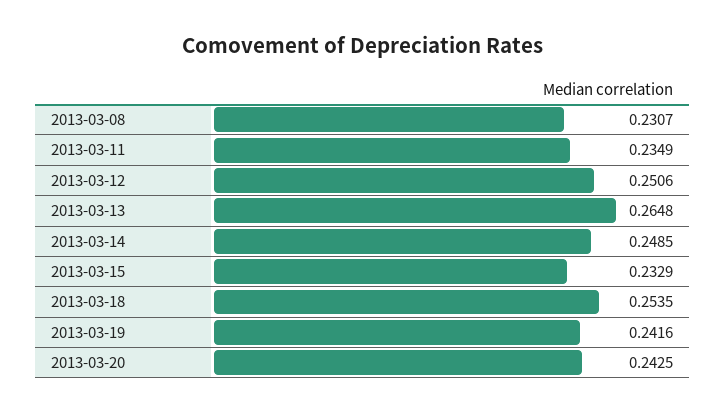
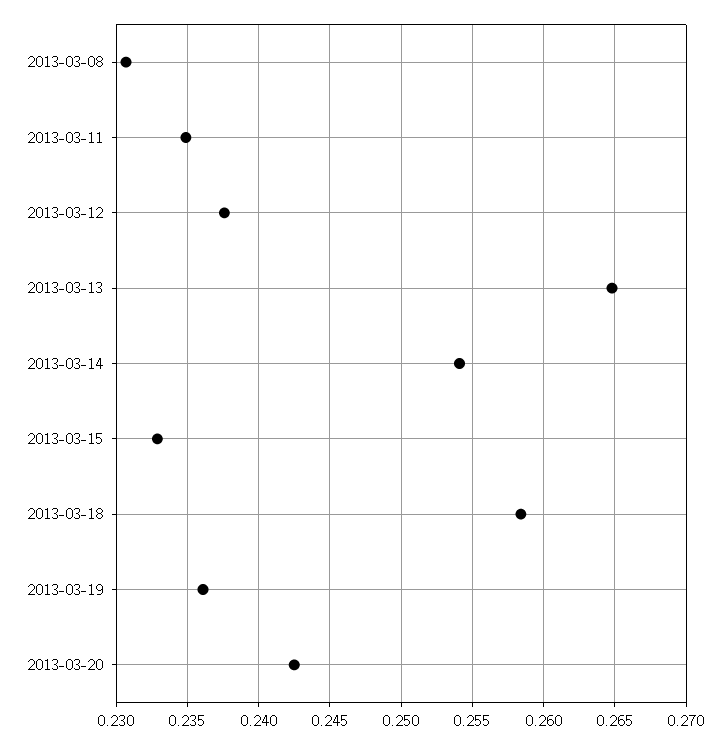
2013-03-12: 0.2506 -> 0.2375
2013-03-14: 0.2485 -> 0.254
2013-03-18: 0.2535 -> 0.2585
2013-03-19: 0.2416 -> 0.236

